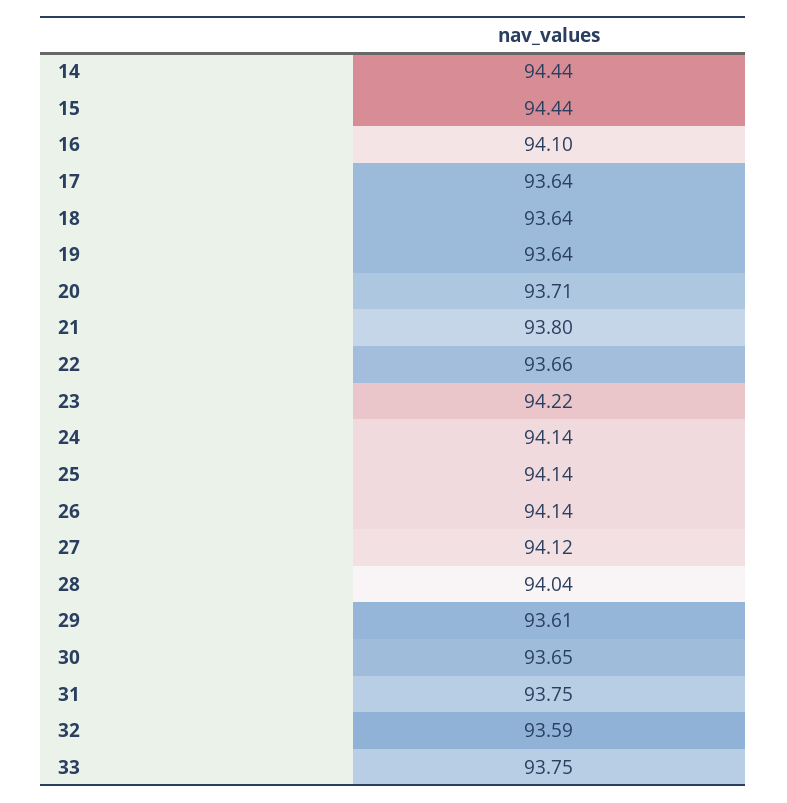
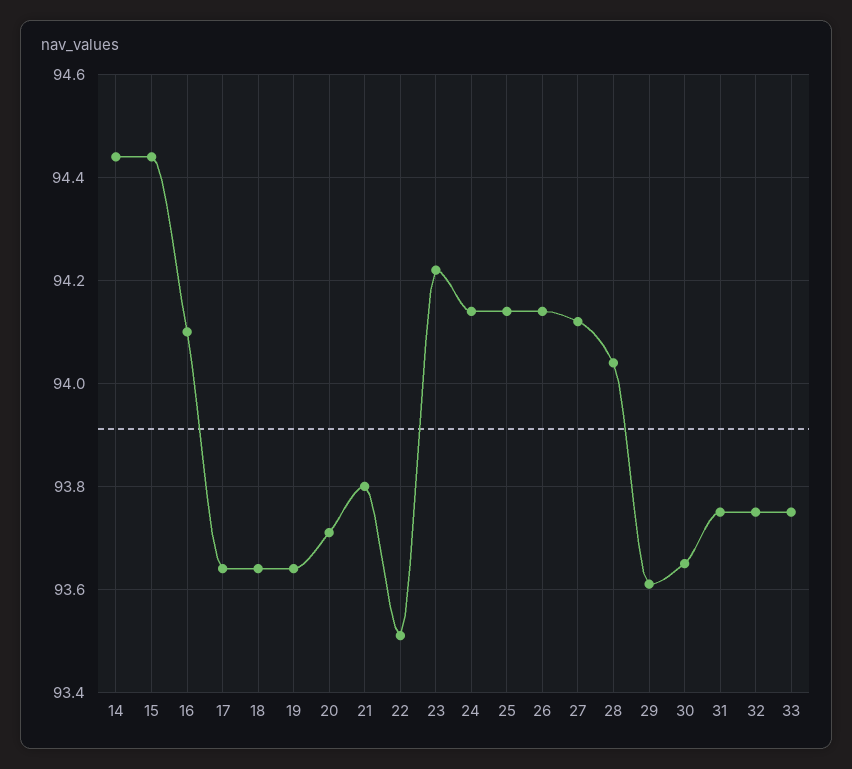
22: 93.66 -> 93.5
32: 93.59 -> 93.75

